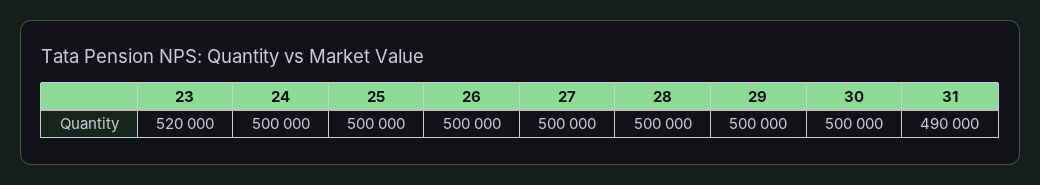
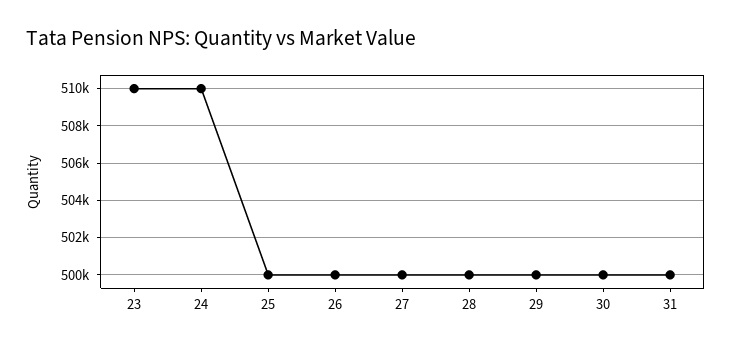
23: 520000 -> 510000
24: 500000 -> 510000
31: 490000 -> 500000

